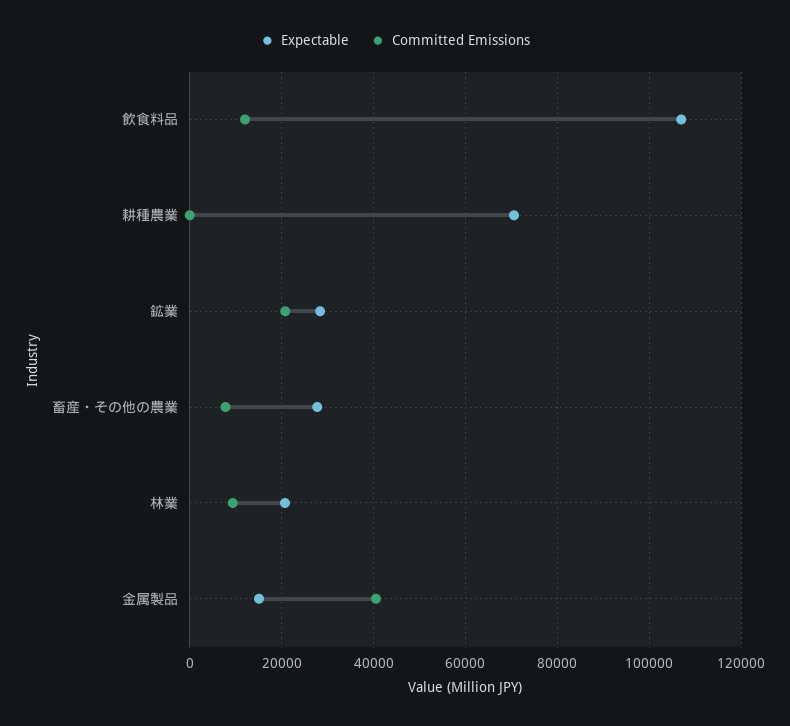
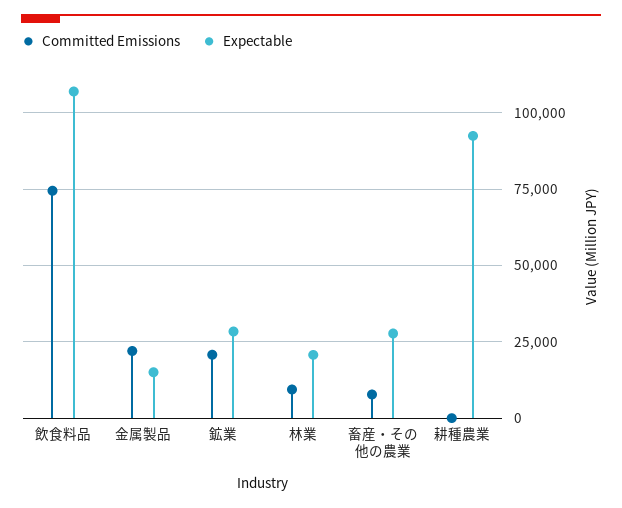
Committed Emissions, 飲食料品: 12000 -> 75000
Expectable, 耕種農業: 70000 -> 92500
Committed Emissions, 金属製品: 40000 -> 22500

